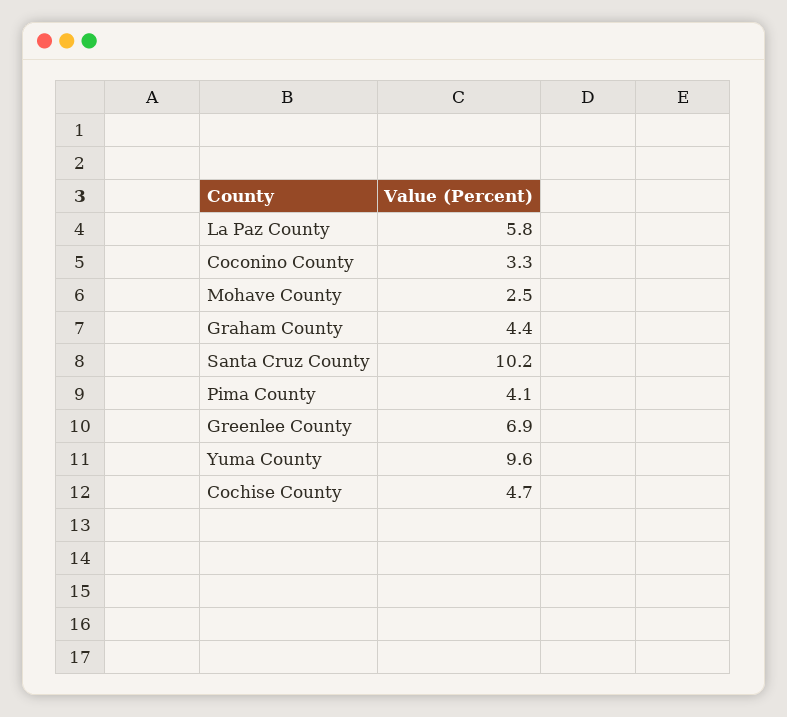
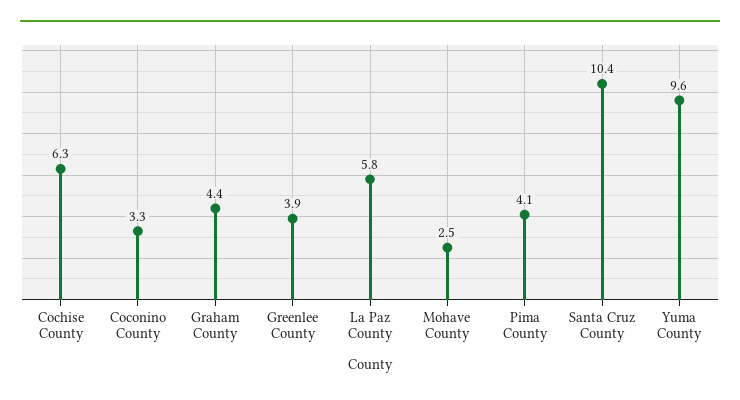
Santa Cruz County: 10.2 -> 10.4
Greenlee County: 6.9 -> 3.9
Cochise County: 4.7 -> 6.3

